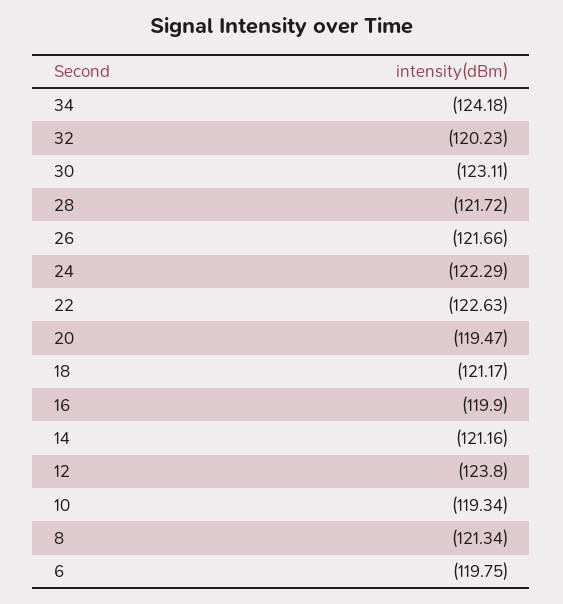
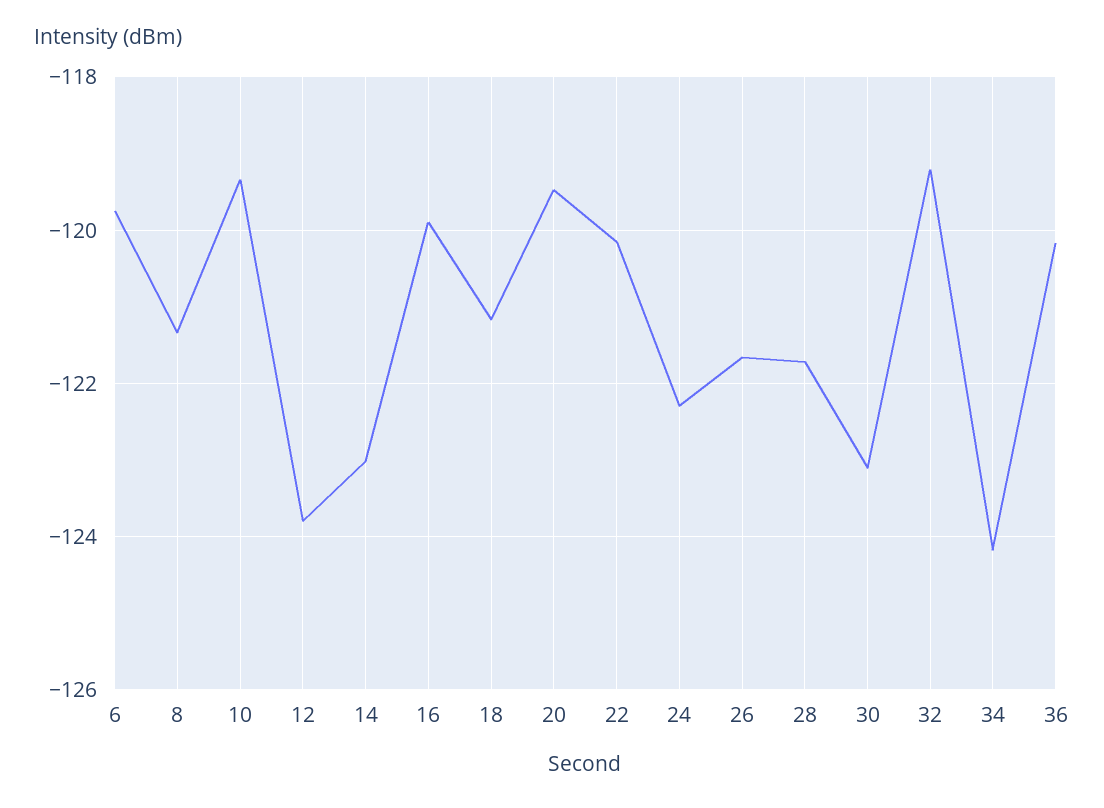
32: -120.23 -> -119.2
22: -122.63 -> -120.2
14: -121.16 -> -123
36: none -> -120.2

